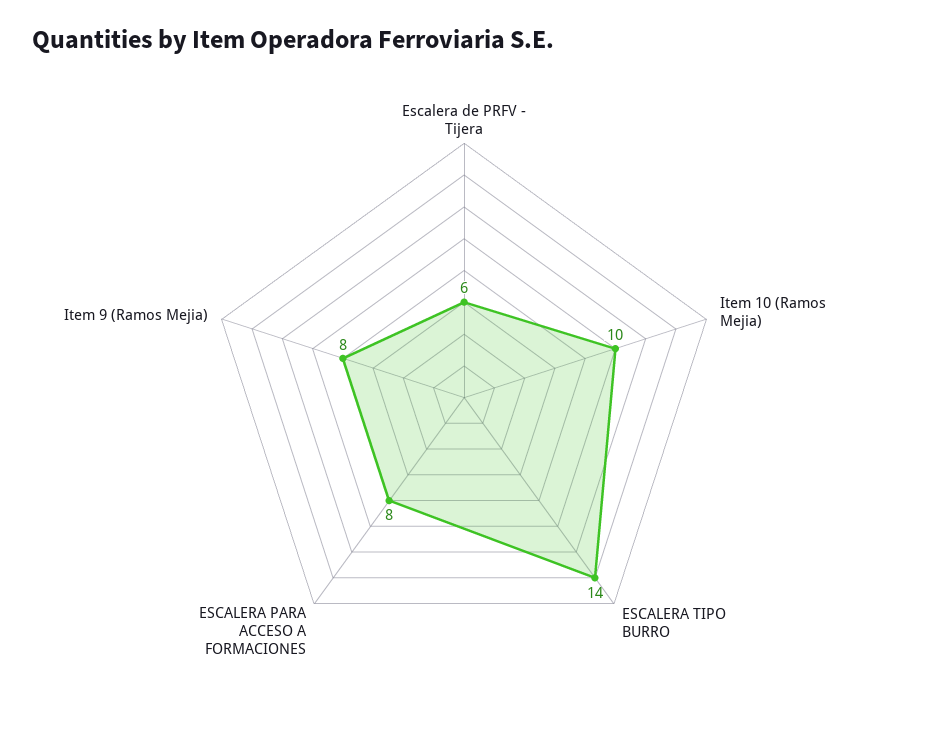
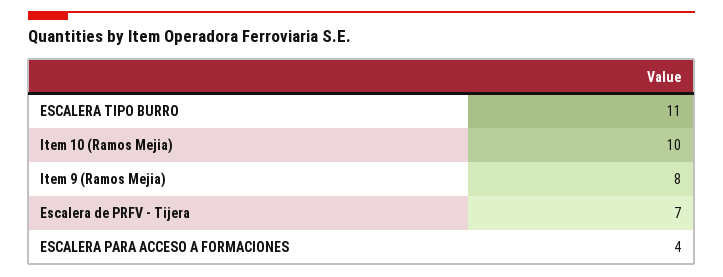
Escalera de PRFV - Tijera: 6 -> 7
ESCALERA TIPO BURRO: 14 -> 11
ESCALERA PARA ACCESO A FORMACIONES: 8 -> 4

